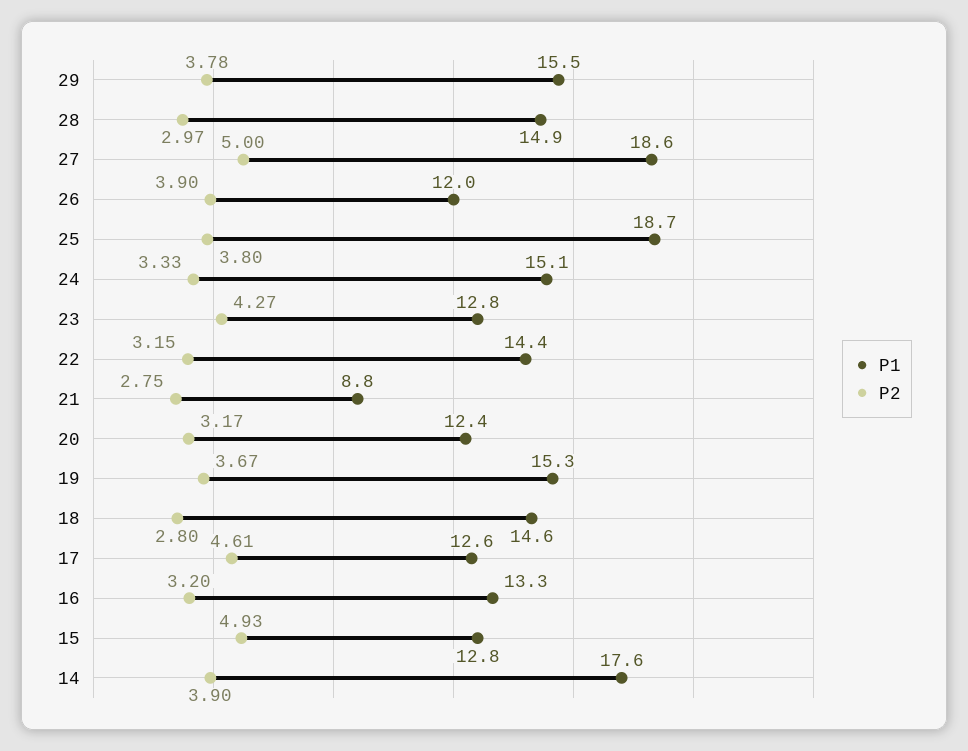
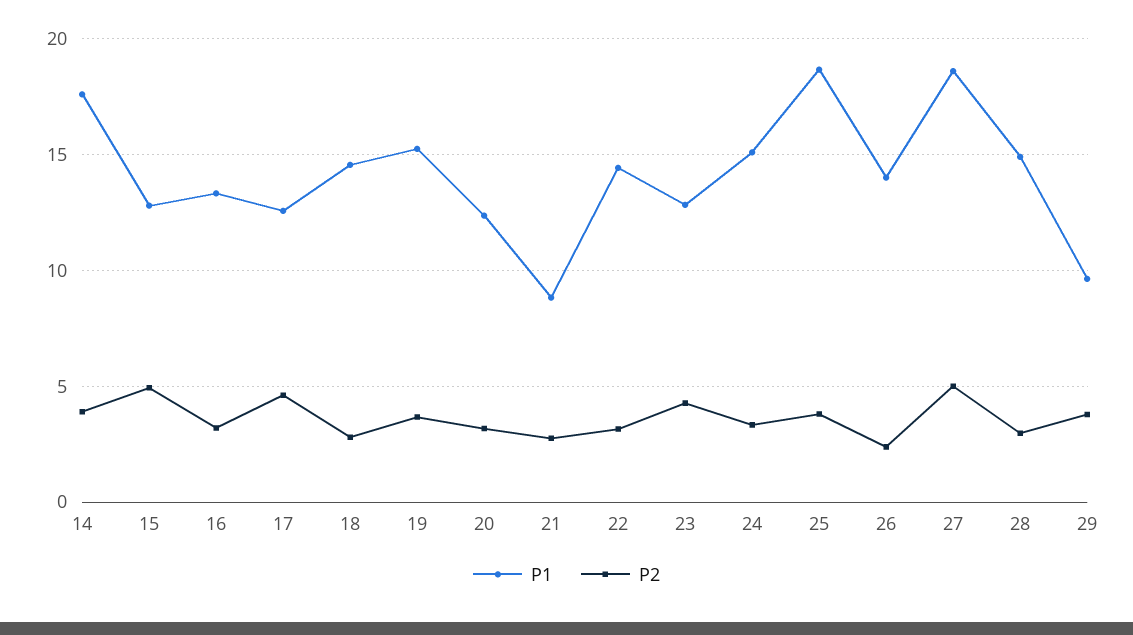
P1, 29: 15.5 -> 9.5
P1, 26: 12 -> 14
P2, 26: 3.9 -> 2.5

